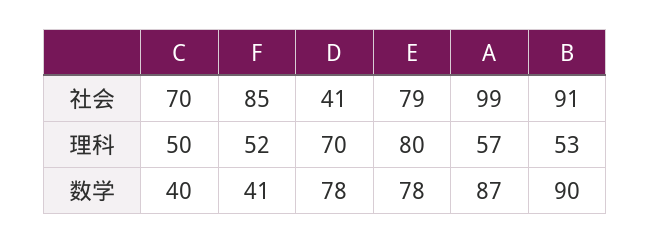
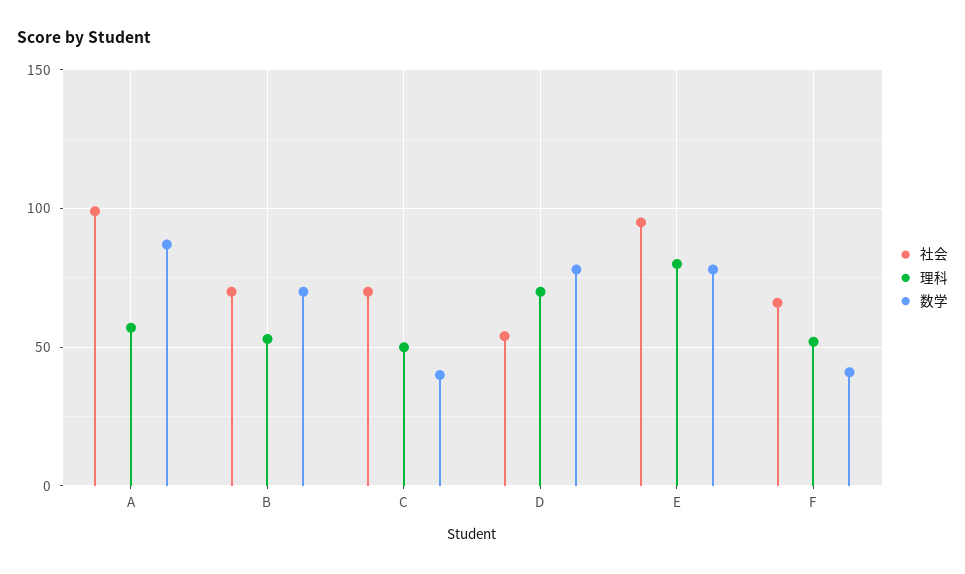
社会, F: 85 -> 65
社会, D: 41 -> 55
社会, E: 79 -> 95
社会, B: 91 -> 70
数学, B: 90 -> 70

